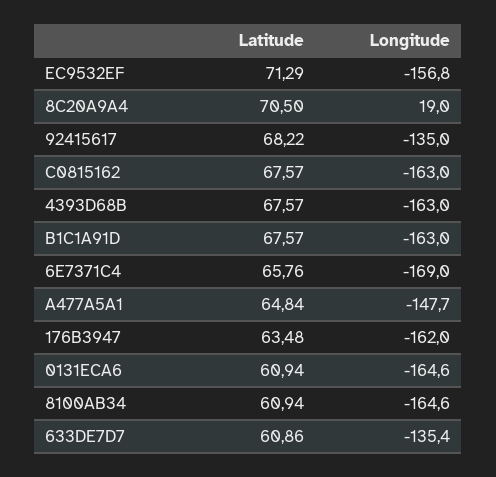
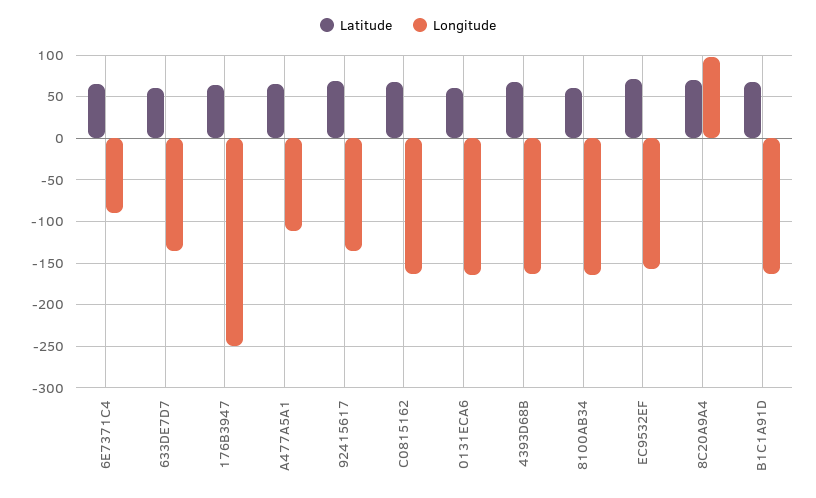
Longitude, 8C20A9A4: 19 -> 100
Longitude, 6E7371C4: -169 -> -90
Longitude, A477A5A1: -147.7 -> -110
Longitude, 176B3947: -162 -> -250

